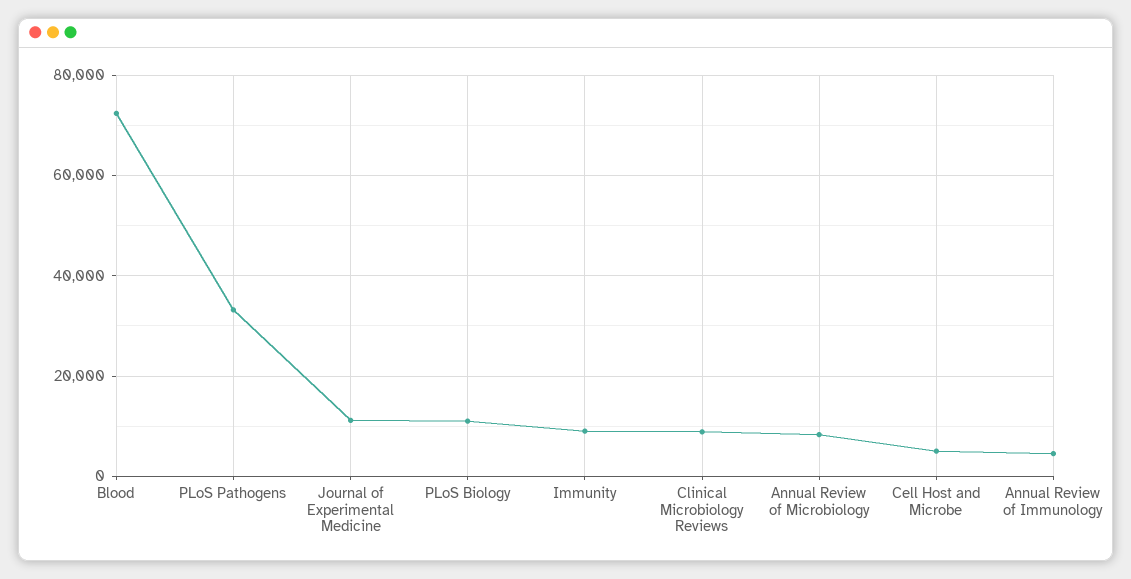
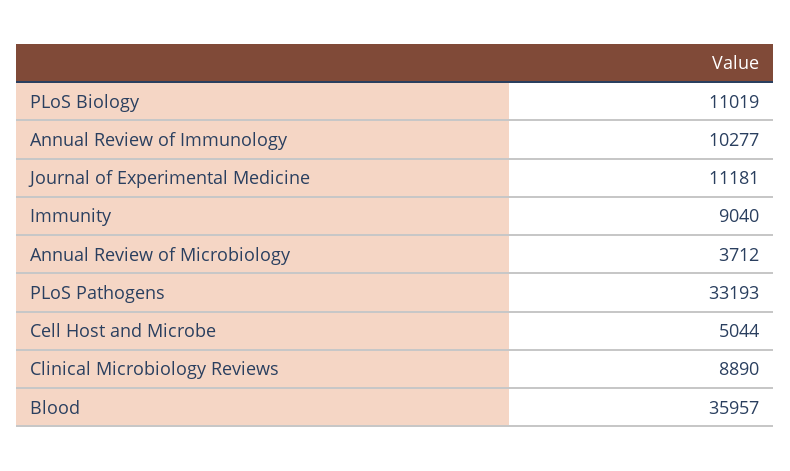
Blood: 72000 -> 35957
Annual Review of Microbiology: 8000 -> 3712
Annual Review of Immunology: 4000 -> 10277

